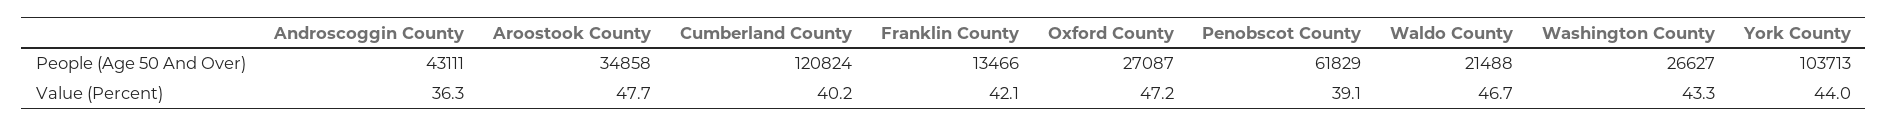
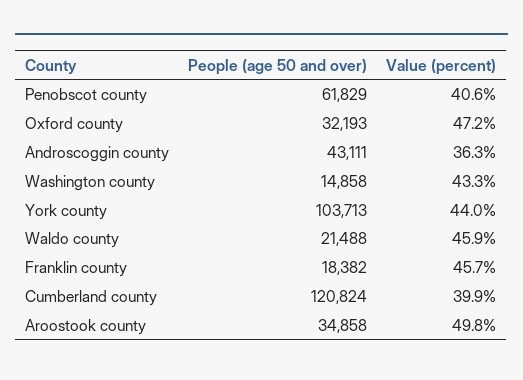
Franklin County, People (Age 50 And Over): 13466 -> 18382
Oxford County, People (Age 50 And Over): 27087 -> 32193
Washington County, People (Age 50 And Over): 26627 -> 14858
Aroostook County, Value (Percent): 47.7 -> 49.8
Cumberland County, Value (Percent): 40.2 -> 39.9
Franklin County, Value (Percent): 42.1 -> 45.7
Penobscot County, Value (Percent): 39.1 -> 40.6
Waldo County, Value (Percent): 46.7 -> 45.9

